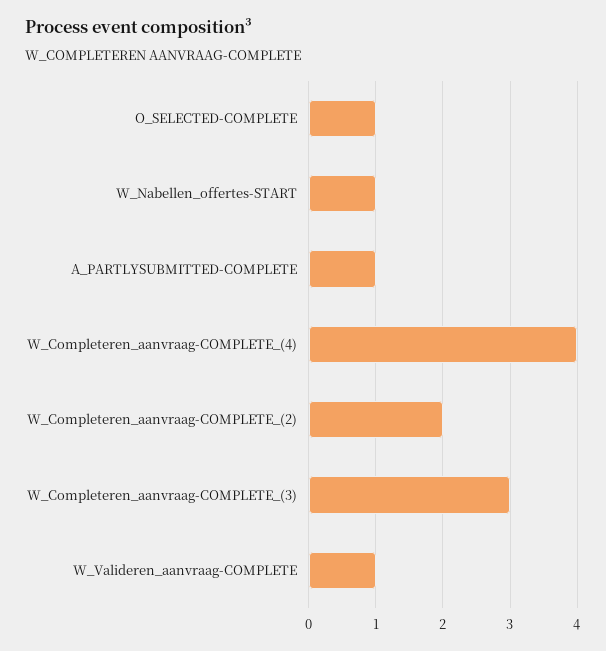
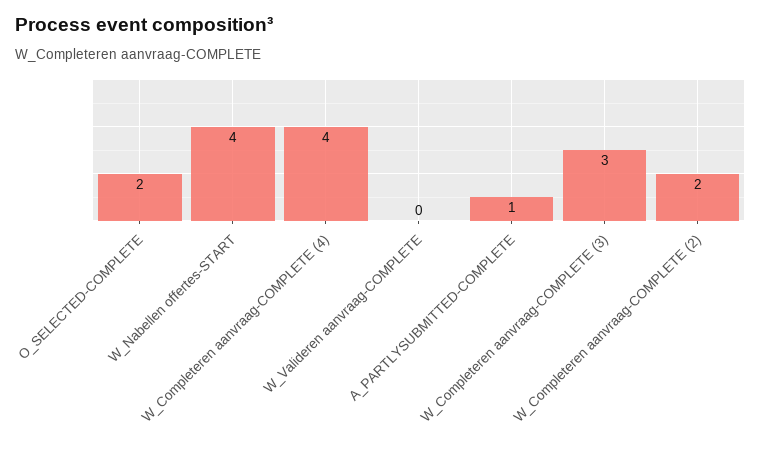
O_SELECTED-COMPLETE: 1 -> 2
W_Nabellen_offertes-START: 1 -> 4
W_Valideren_aanvraag-COMPLETE: 1 -> 0

